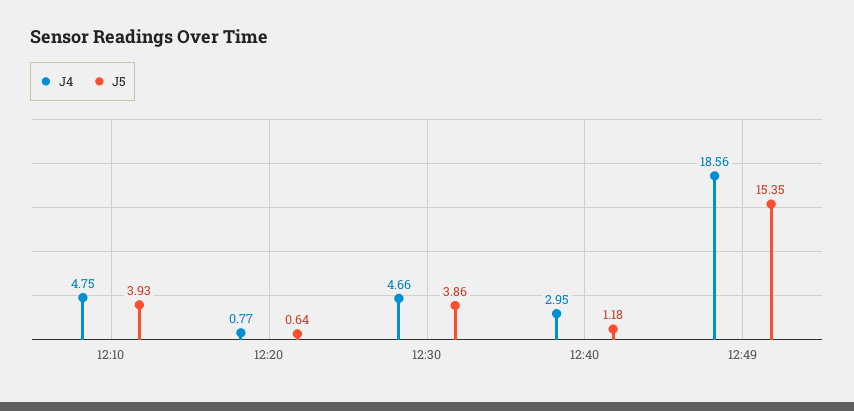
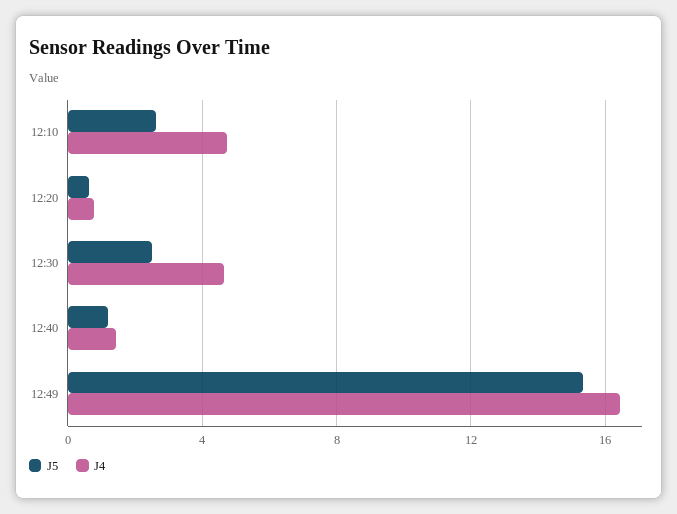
J5, 12:10: 3.93 -> 2.5
J5, 12:30: 3.86 -> 2.5
J4, 12:40: 2.95 -> 1.5
J4, 12:49: 18.56 -> 16.5

